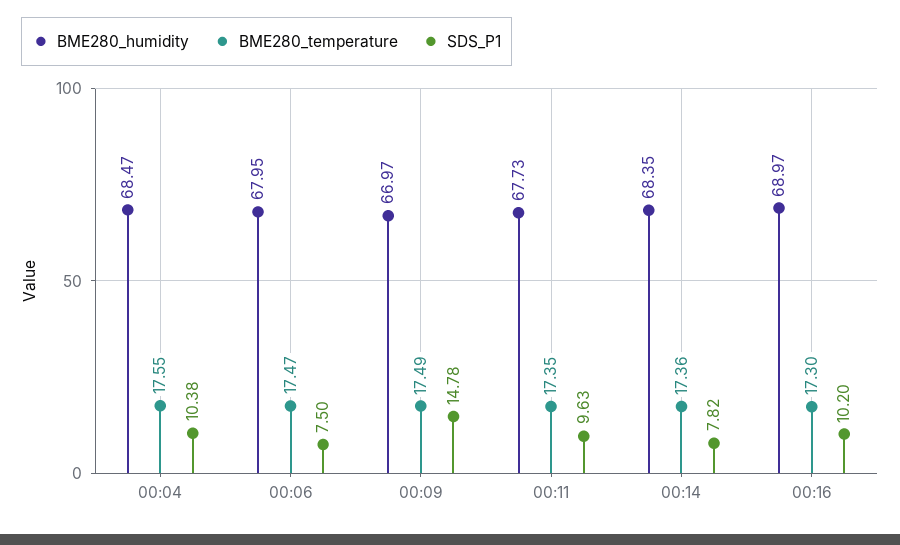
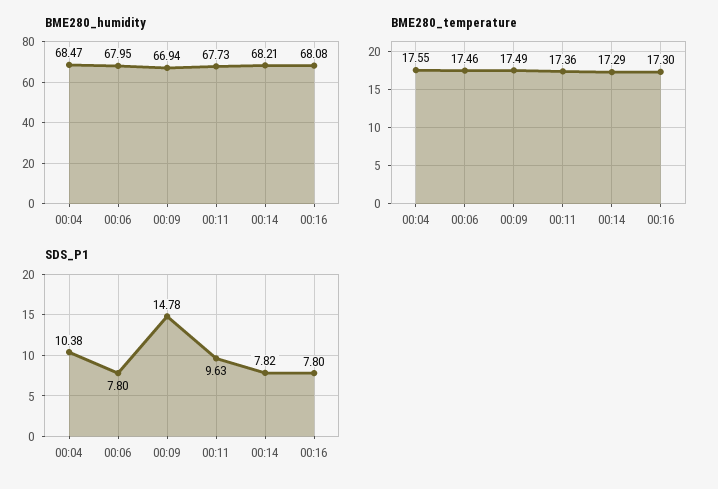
BME280_temperature, 00:06: 17.47 -> 17.46
SDS_P1, 00:06: 7.5 -> 7.8
BME280_humidity, 00:09: 66.97 -> 66.94
BME280_temperature, 00:11: 17.35 -> 17.36
BME280_humidity, 00:14: 68.35 -> 68.21
BME280_temperature, 00:14: 17.36 -> 17.29
BME280_humidity, 00:16: 68.97 -> 68.08
SDS_P1, 00:16: 10.2 -> 7.8

